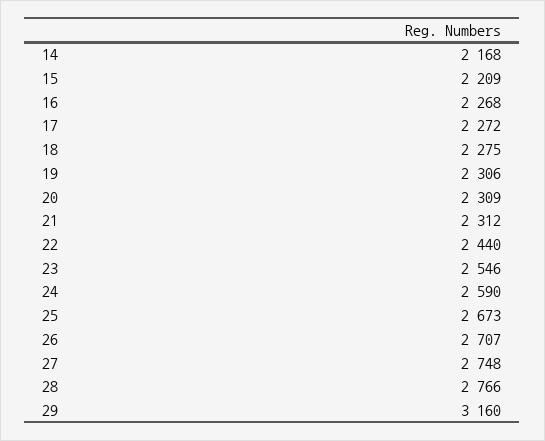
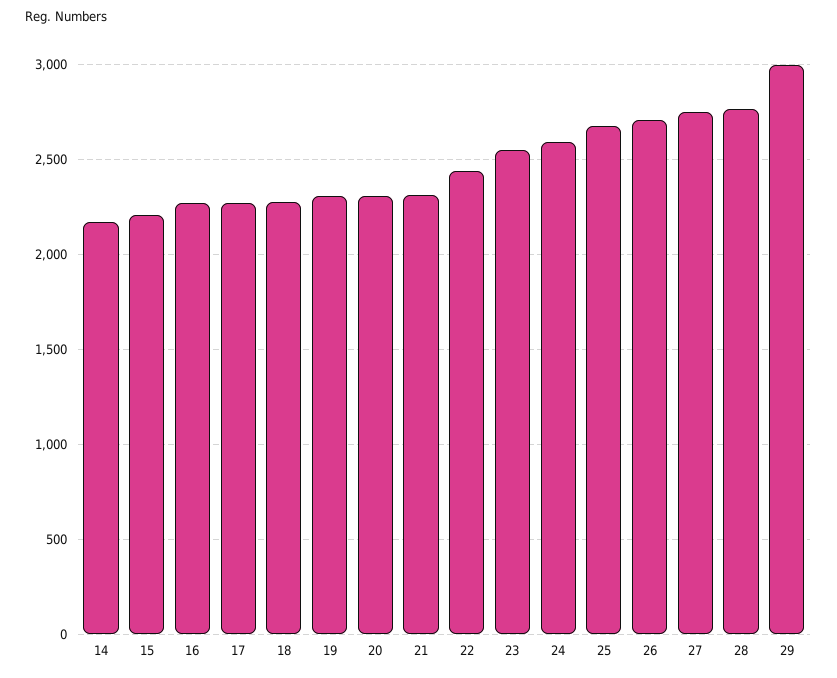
29: 3160 -> 3000

